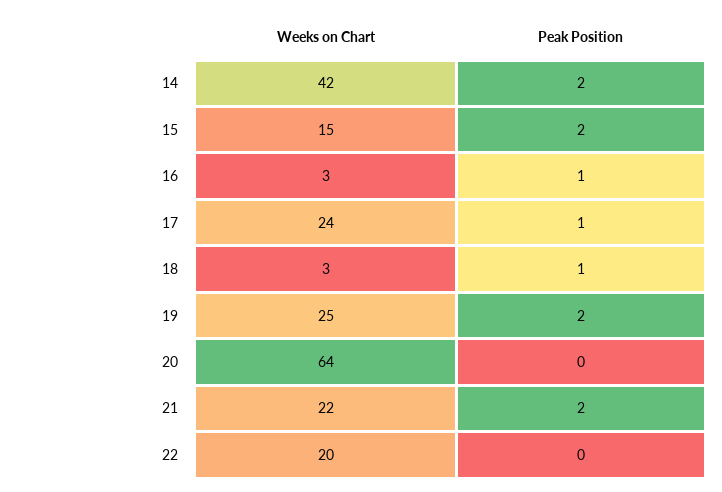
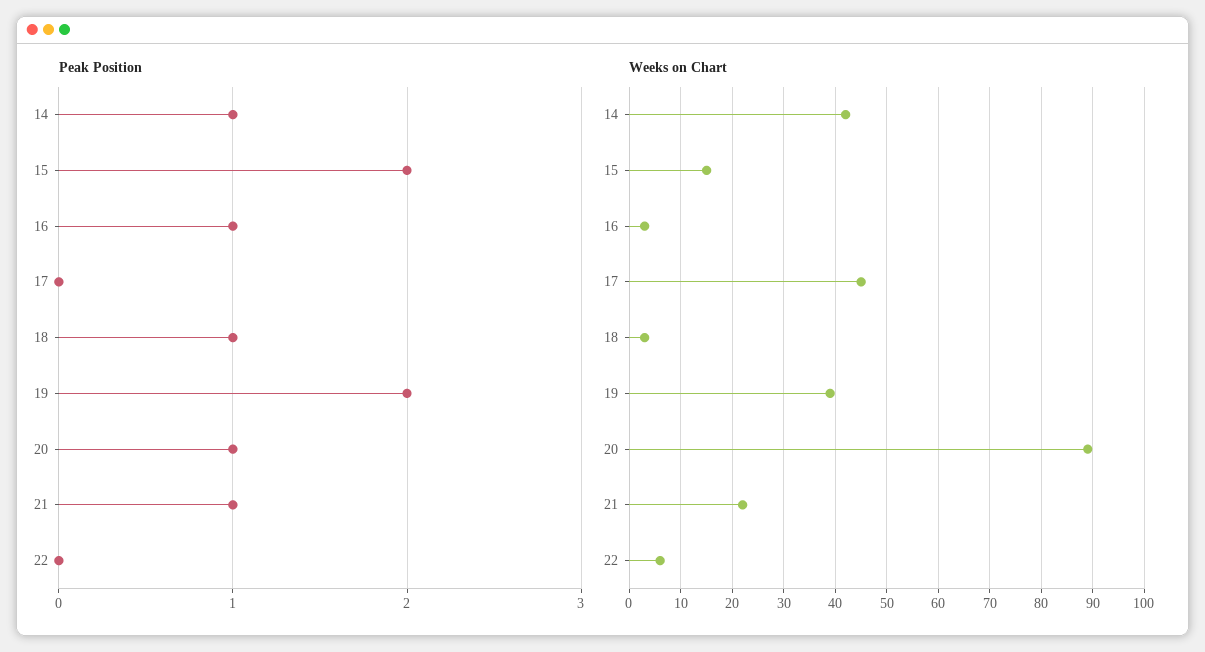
Peak Position, 14: 2 -> 1
Weeks on Chart, 17: 24 -> 45
Peak Position, 17: 1 -> 0
Weeks on Chart, 19: 25 -> 40
Weeks on Chart, 20: 64 -> 90
Peak Position, 20: 0 -> 1
Peak Position, 21: 2 -> 1
Weeks on Chart, 22: 20 -> 5

